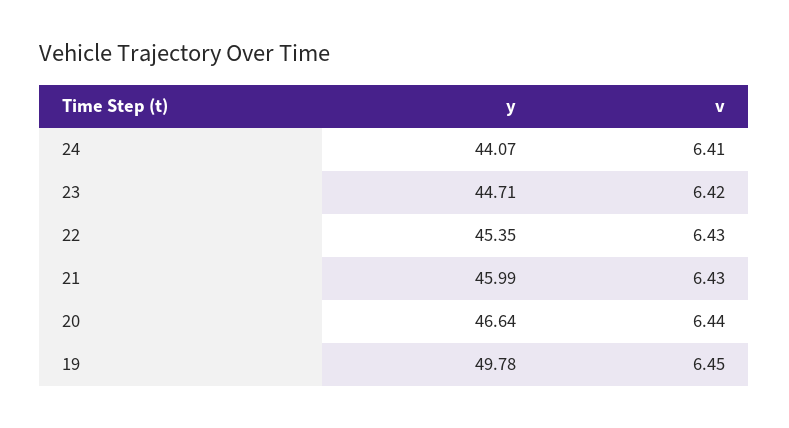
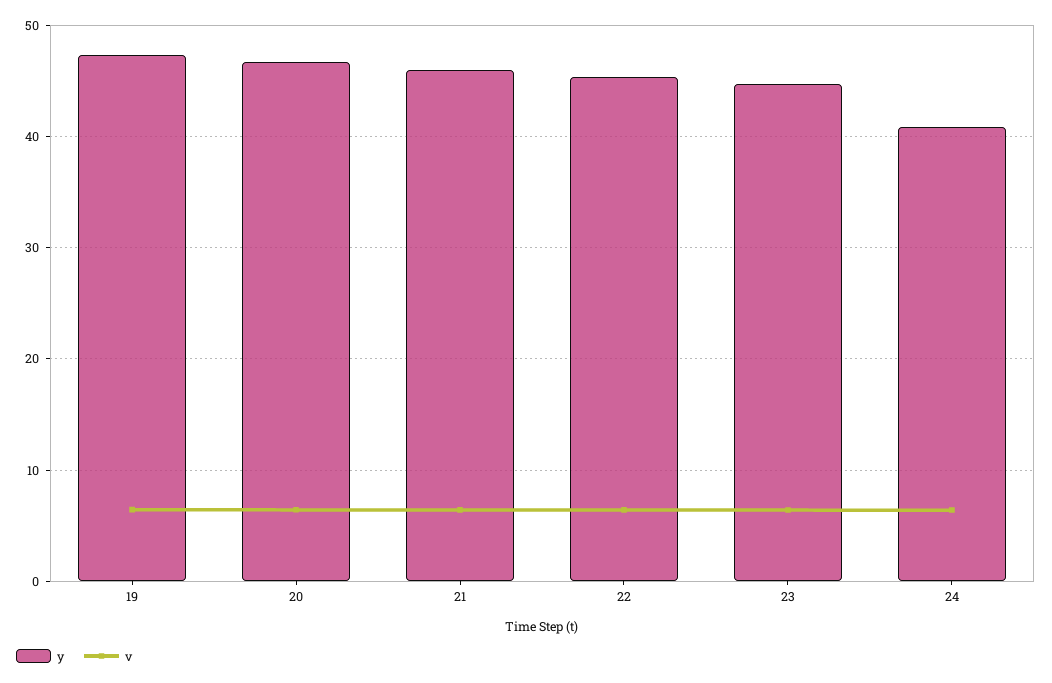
y, 24: 44.07 -> 41
y, 19: 49.78 -> 47

